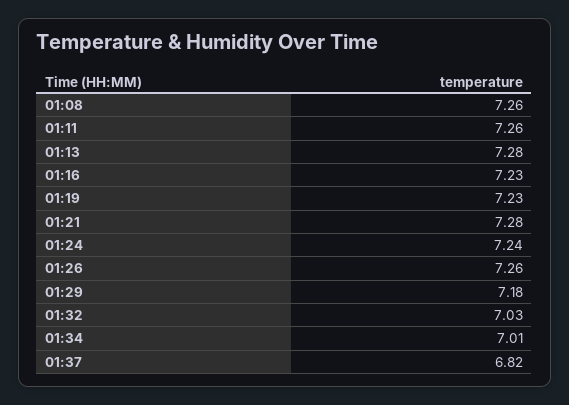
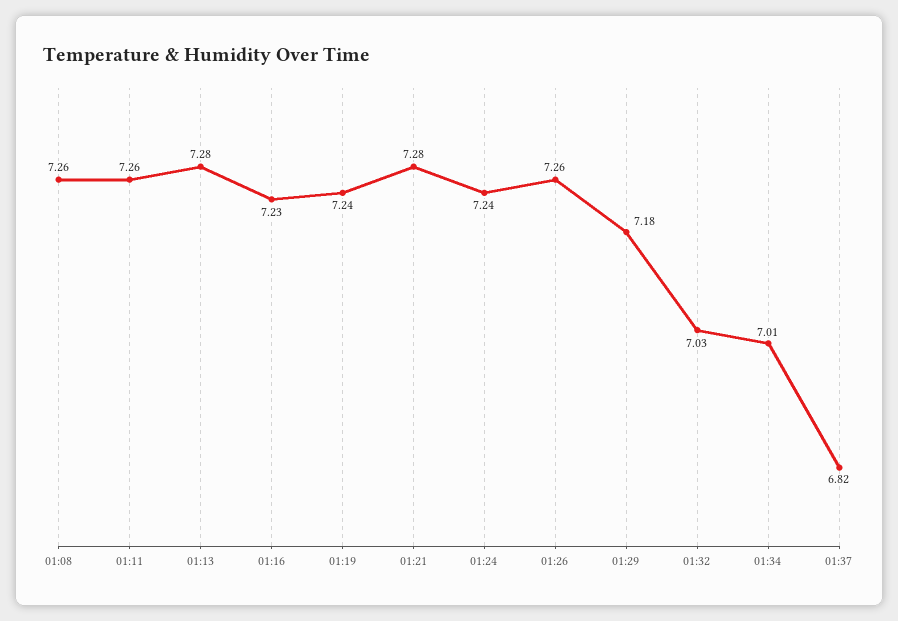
01:19: 7.23 -> 7.24

